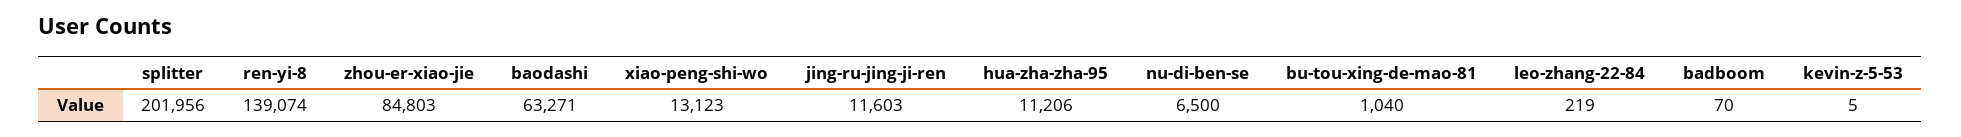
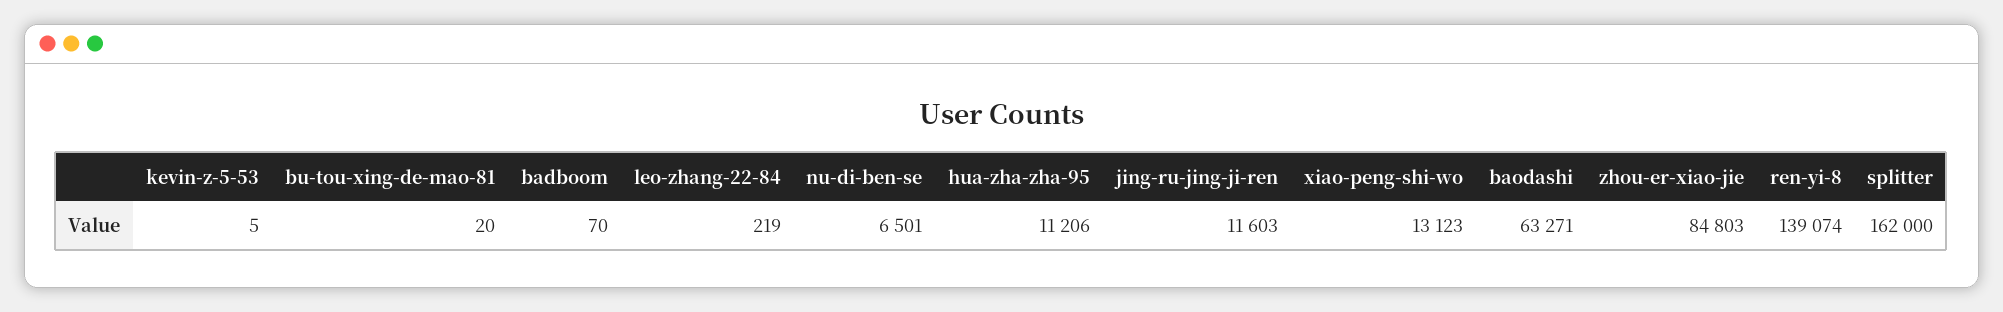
splitter: 201956 -> 162000
nu-di-ben-se: 6500 -> 6501
bu-tou-xing-de-mao-81: 1040 -> 20

